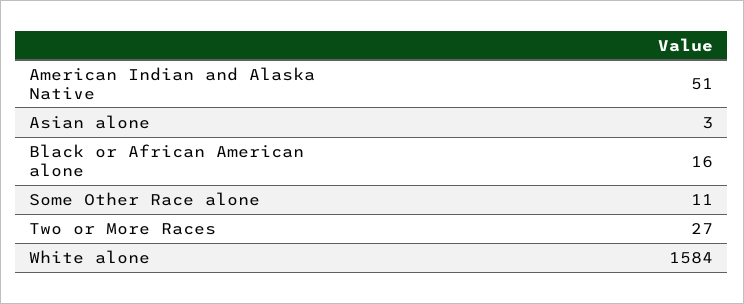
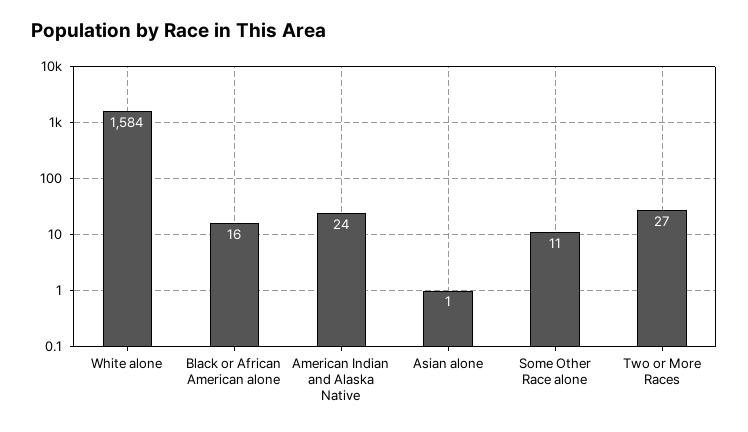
American Indian and Alaska Native: 51 -> 24
Asian alone: 3 -> 1

